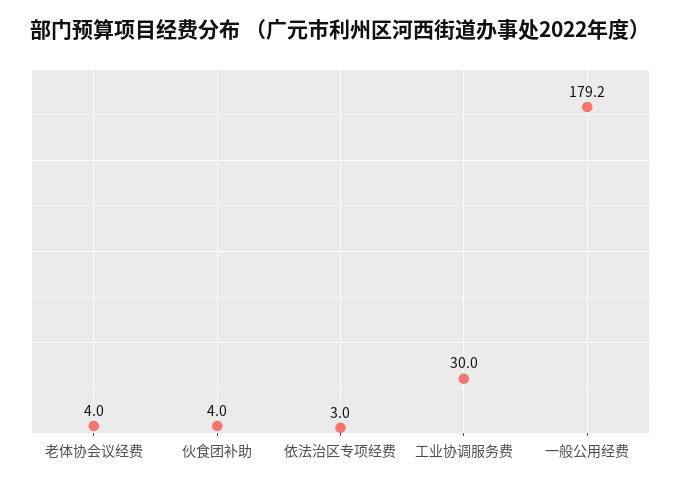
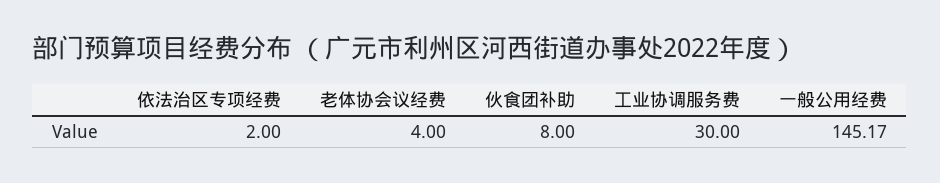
伙食团补助: 4 -> 8
依法治区专项经费: 3 -> 2
一般公用经费: 179.2 -> 145.17

